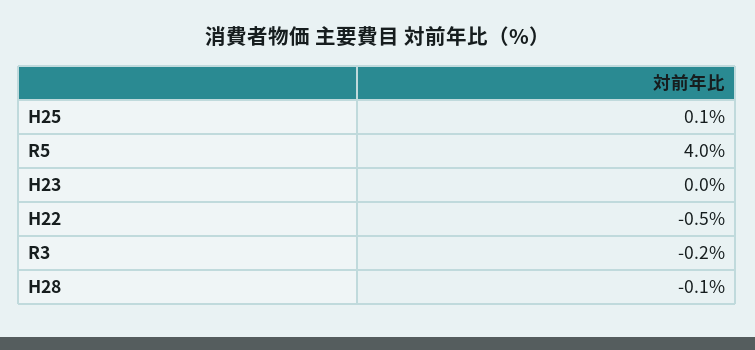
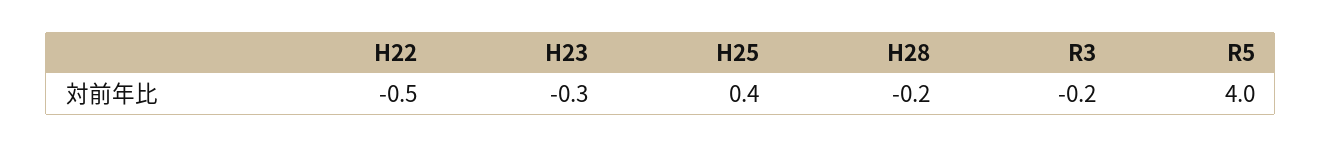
H25: 0.1 -> 0.4
H23: 0 -> -0.3
H28: -0.1 -> -0.2

